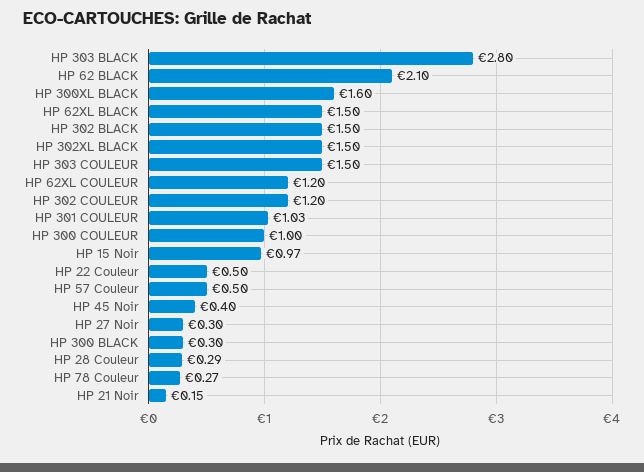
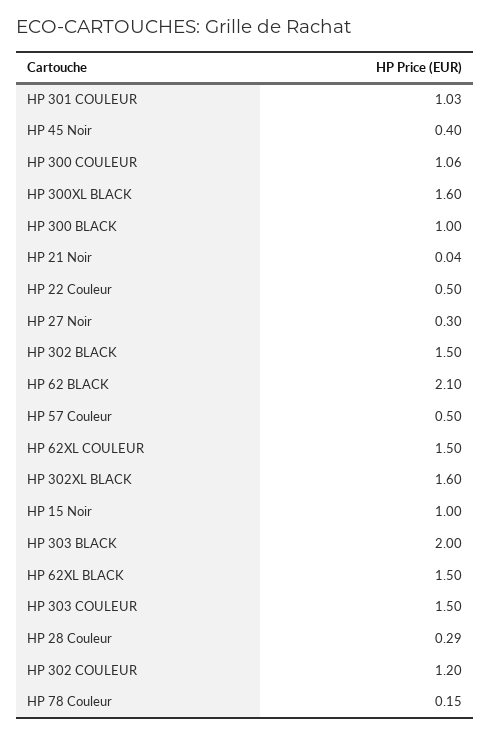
HP 303 BLACK: 2.8 -> 2
HP 302XL BLACK: 1.5 -> 1.6
HP 62XL COULEUR: 1.2 -> 1.5
HP 300 COULEUR: 1 -> 1.06
HP 15 Noir: 0.97 -> 1
HP 300 BLACK: 0.3 -> 1
HP 78 Couleur: 0.27 -> 0.15
HP 21 Noir: 0.15 -> 0.04

